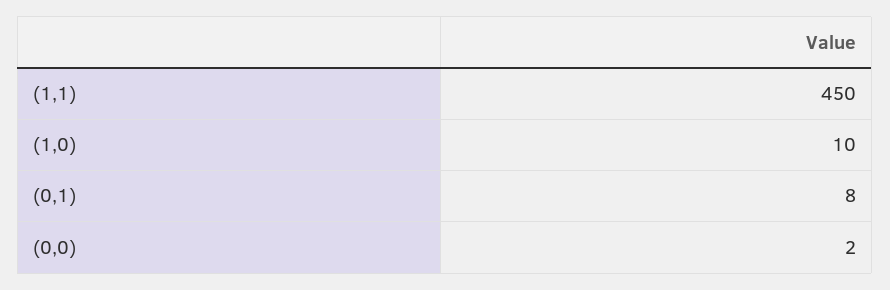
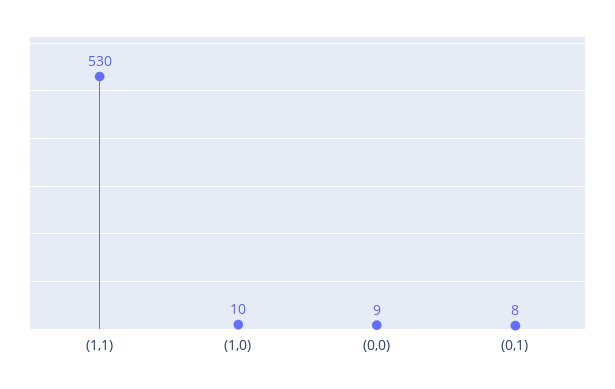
(1,1): 450 -> 530
(0,0): 2 -> 9

